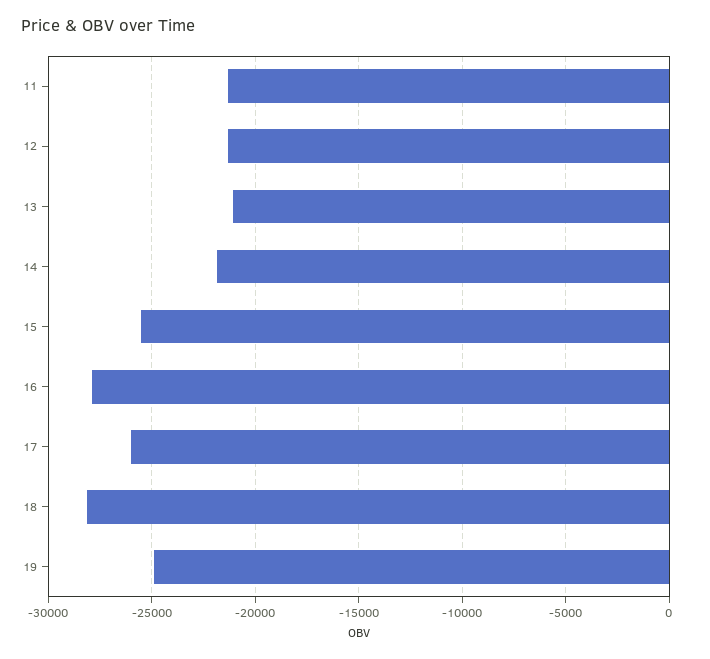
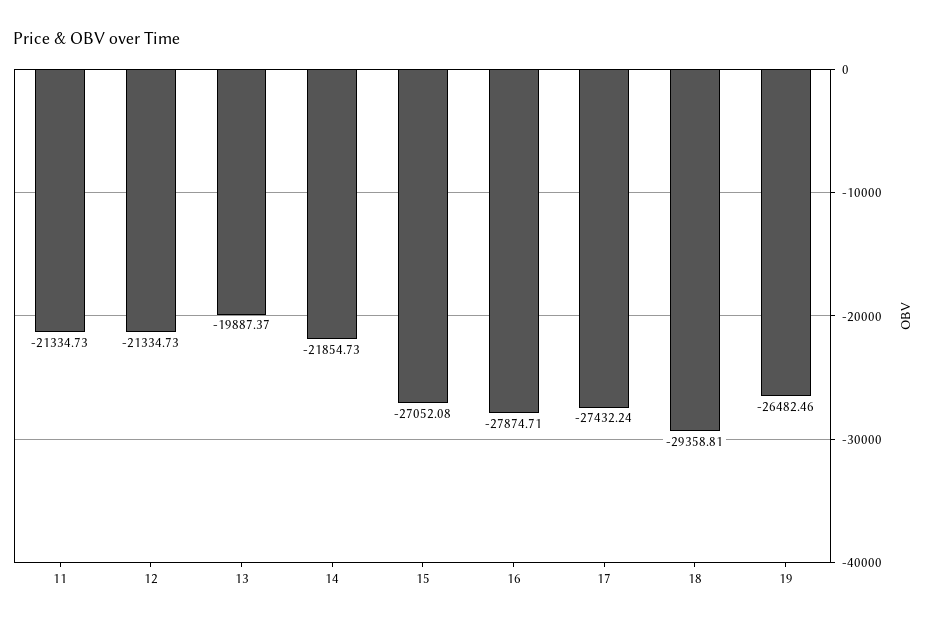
13: -21000 -> -19887.37
15: -25500 -> -27052.08
17: -26000 -> -27432.24
18: -28000 -> -29358.81
19: -25000 -> -26482.46

